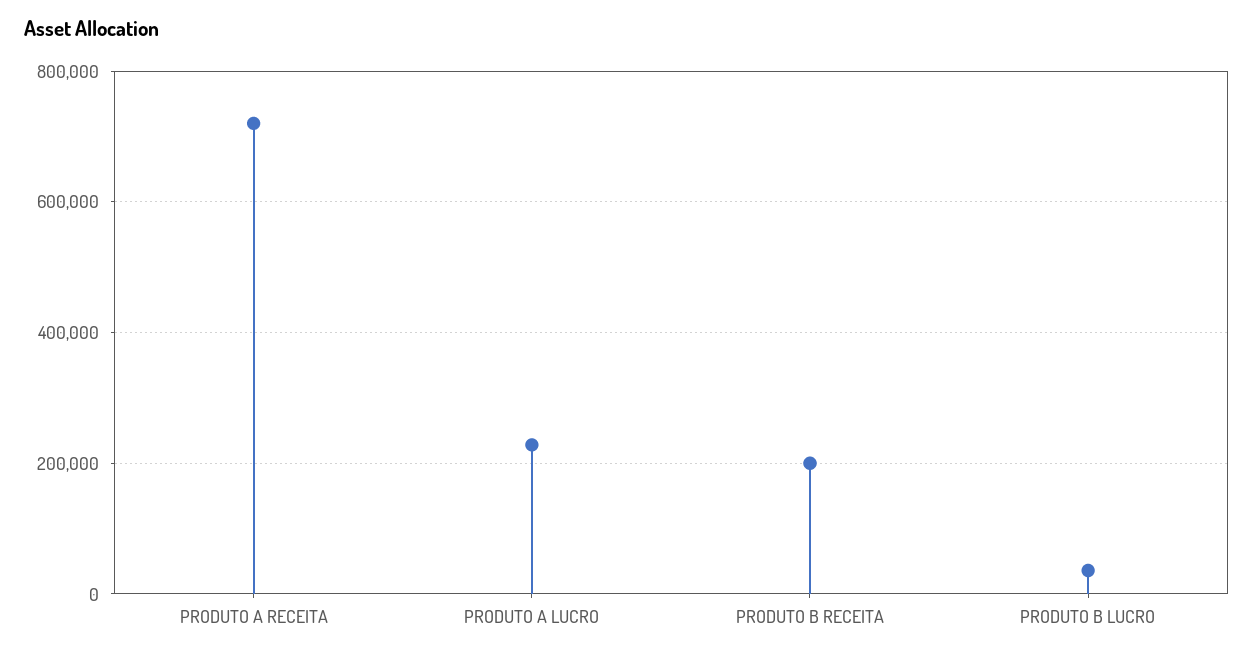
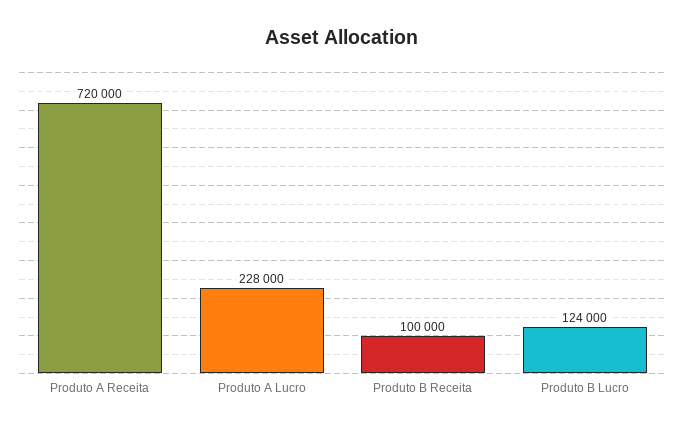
PRODUTO B RECEITA: 200000 -> 100000
PRODUTO B LUCRO: 40000 -> 124000

